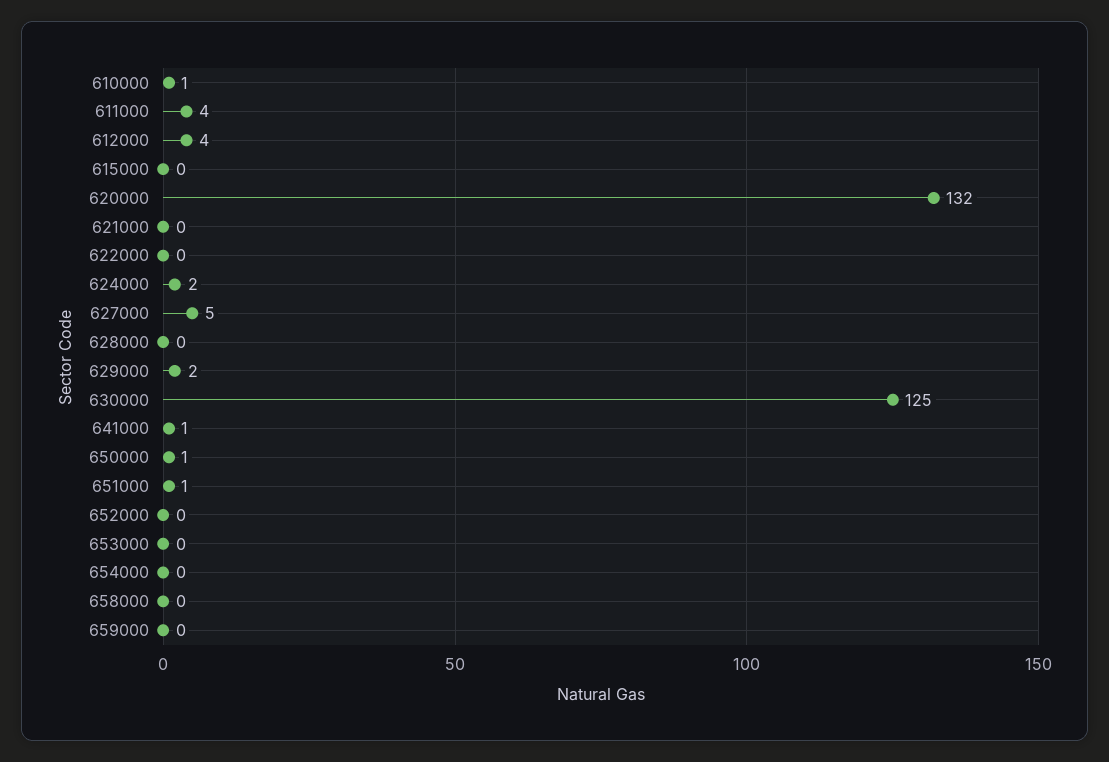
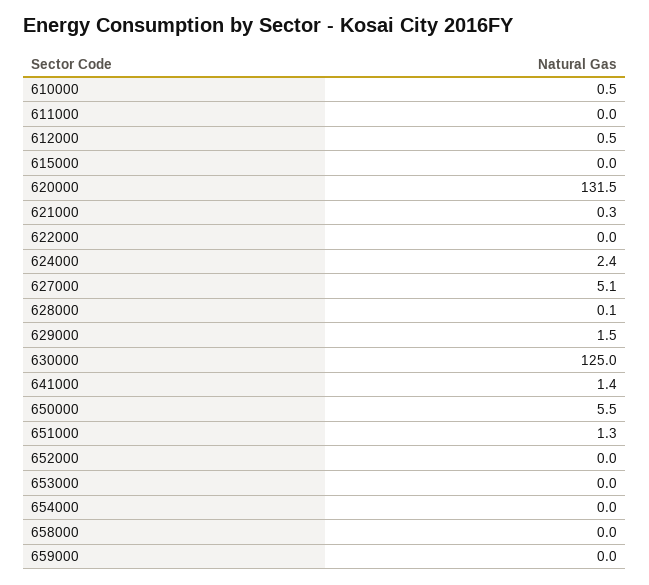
611000: 4 -> 0
612000: 4 -> 0.5
650000: 1 -> 5.5

